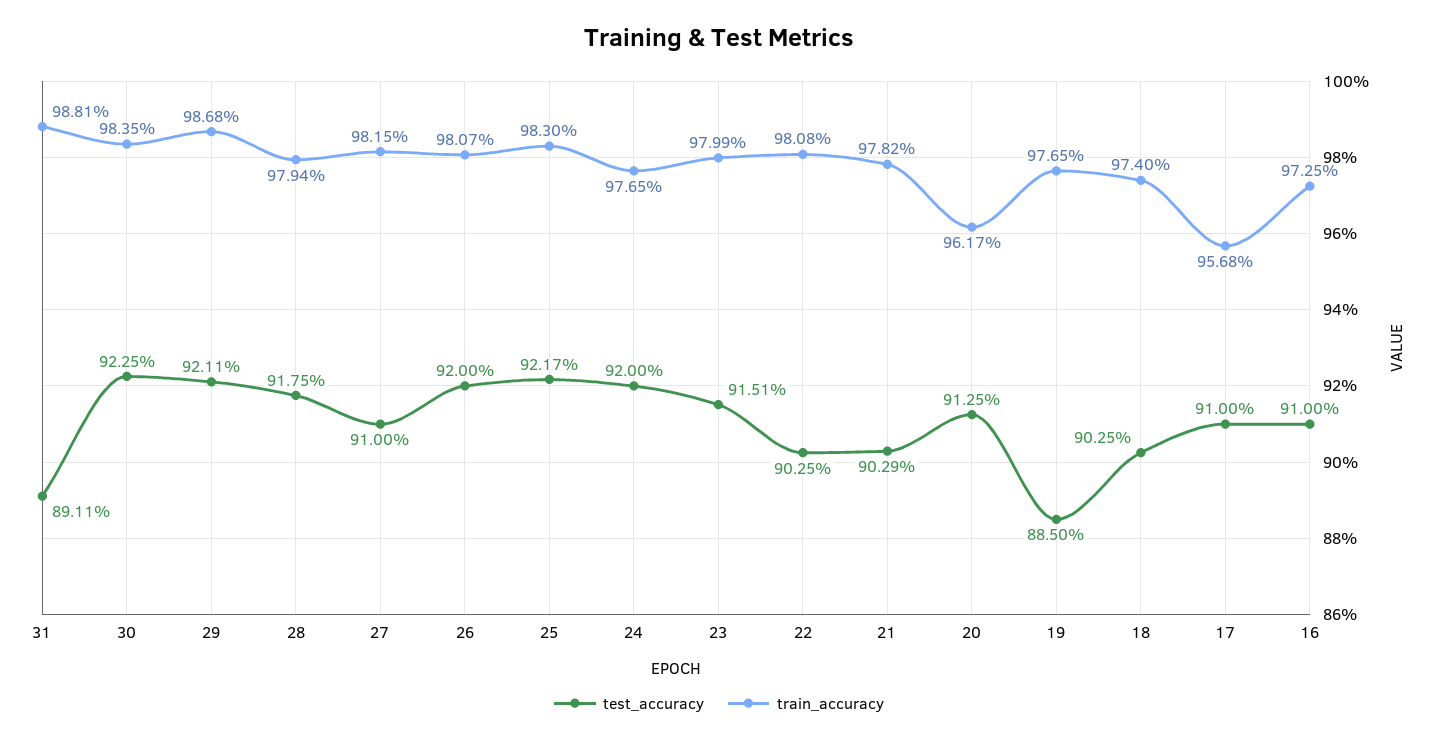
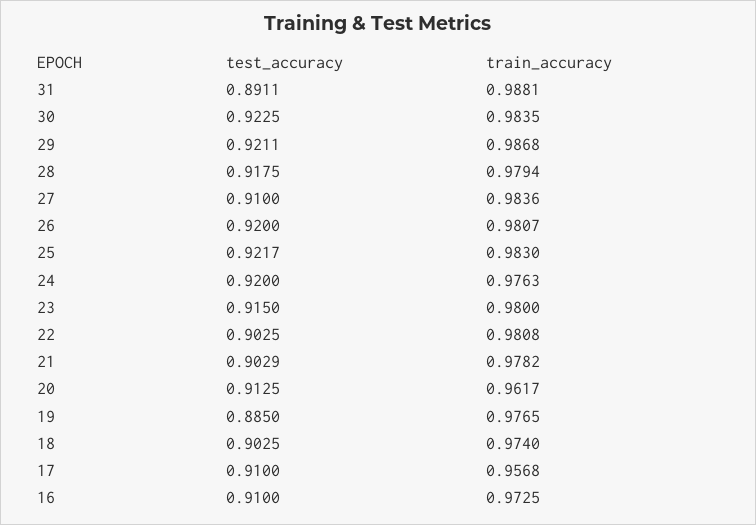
train_accuracy, 27: 0.9815 -> 0.9836
train_accuracy, 24: 0.9765 -> 0.9763
test_accuracy, 23: 0.9151 -> 0.915
train_accuracy, 23: 0.9799 -> 0.98

